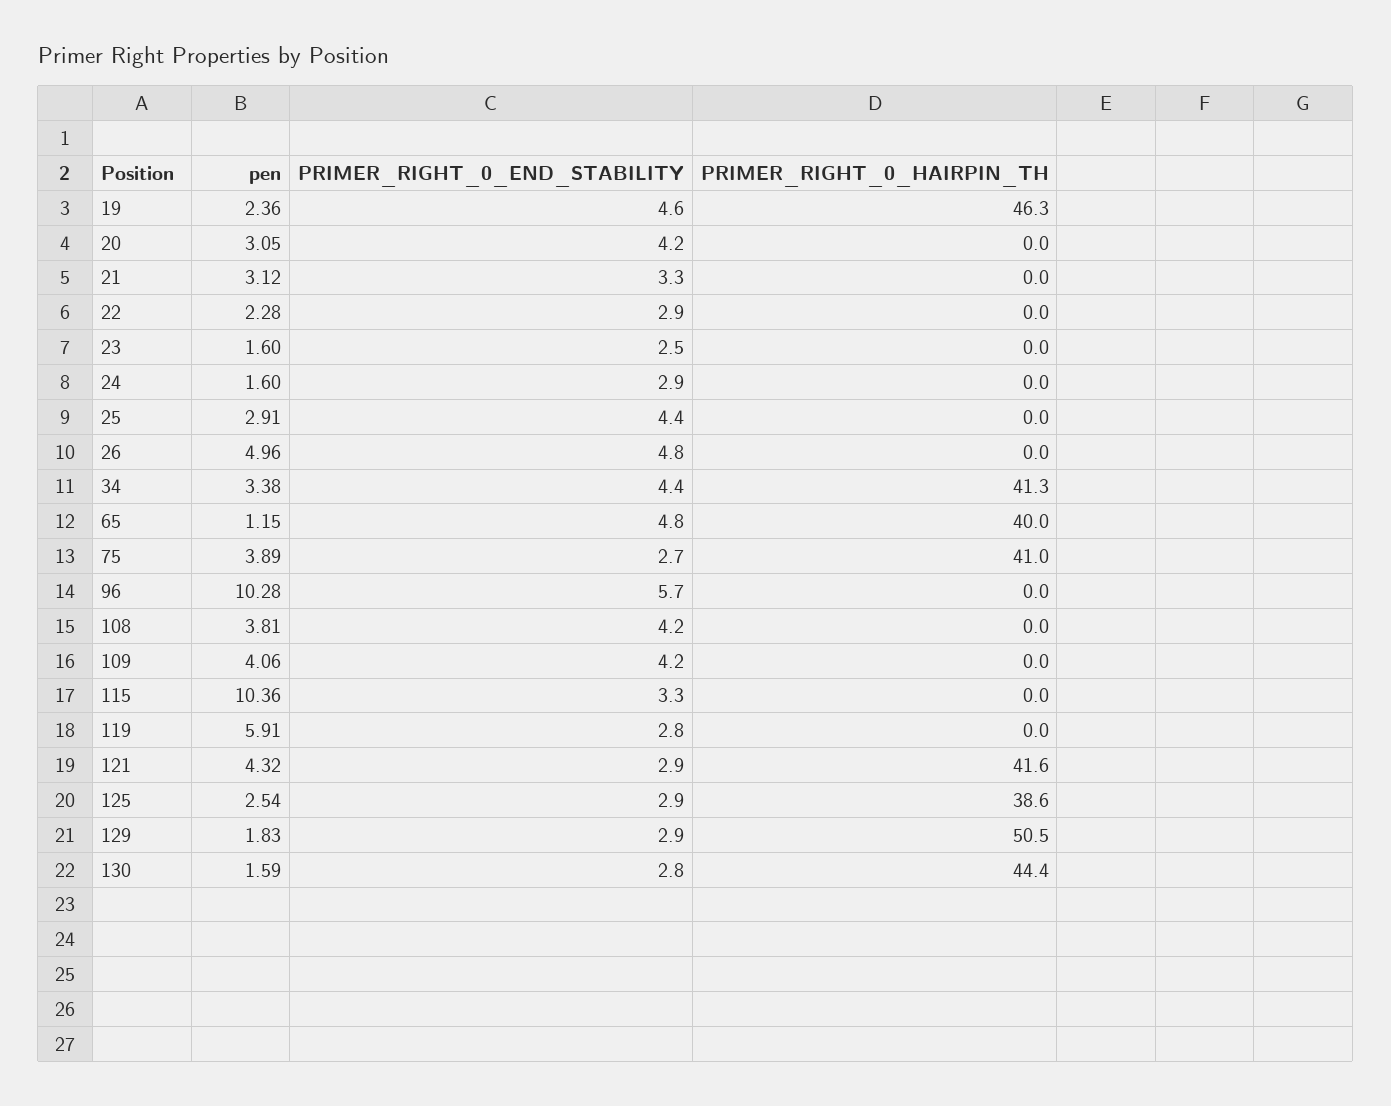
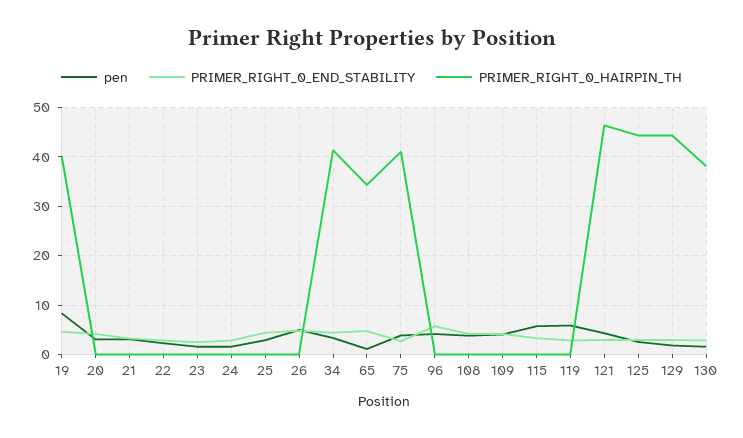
pen, 19: 2.36 -> 8
PRIMER_RIGHT_0_HAIRPIN_TH, 19: 46.3 -> 40
PRIMER_RIGHT_0_HAIRPIN_TH, 65: 40 -> 34
pen, 96: 10.28 -> 4
pen, 115: 10.36 -> 6
PRIMER_RIGHT_0_HAIRPIN_TH, 121: 41.6 -> 46
PRIMER_RIGHT_0_HAIRPIN_TH, 125: 38.6 -> 44
PRIMER_RIGHT_0_HAIRPIN_TH, 129: 50.5 -> 44
PRIMER_RIGHT_0_HAIRPIN_TH, 130: 44.4 -> 38

